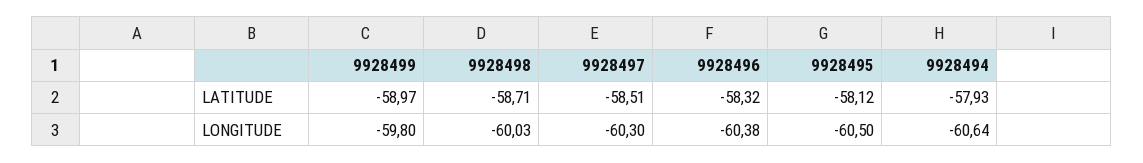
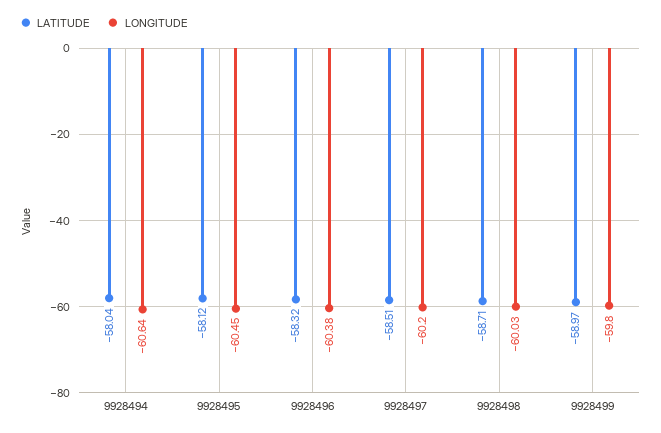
LATITUDE, 9928494: -57.93 -> -58.04
LONGITUDE, 9928497: -60.3 -> -60.2
LONGITUDE, 9928495: -60.5 -> -60.45

